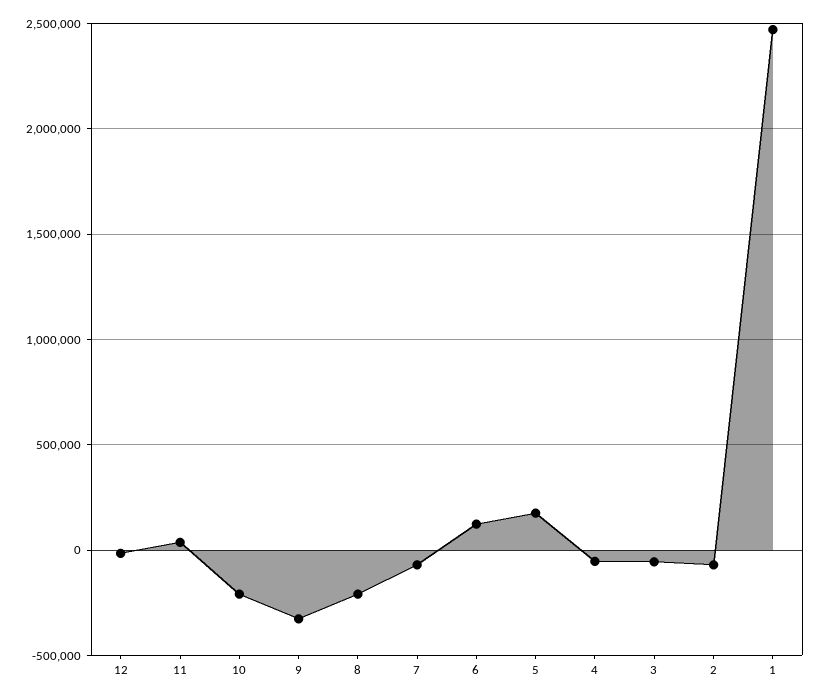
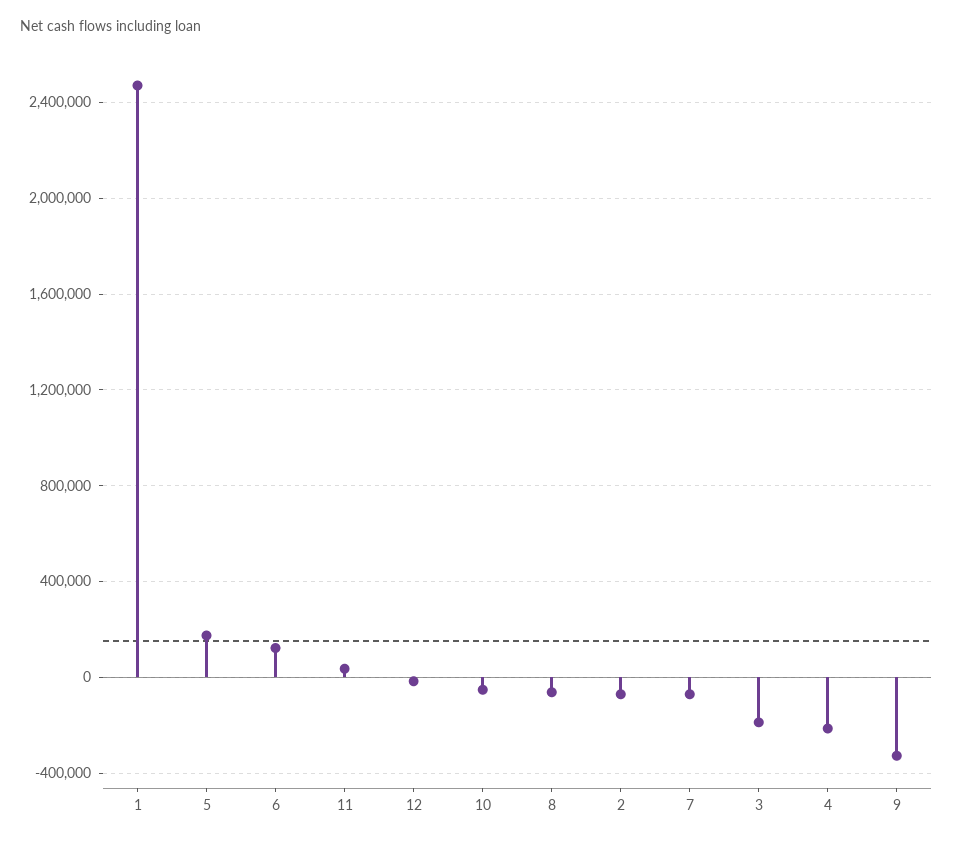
10: -200000 -> -50000
8: -200000 -> -50000
4: -50000 -> -200000
3: -50000 -> -200000

